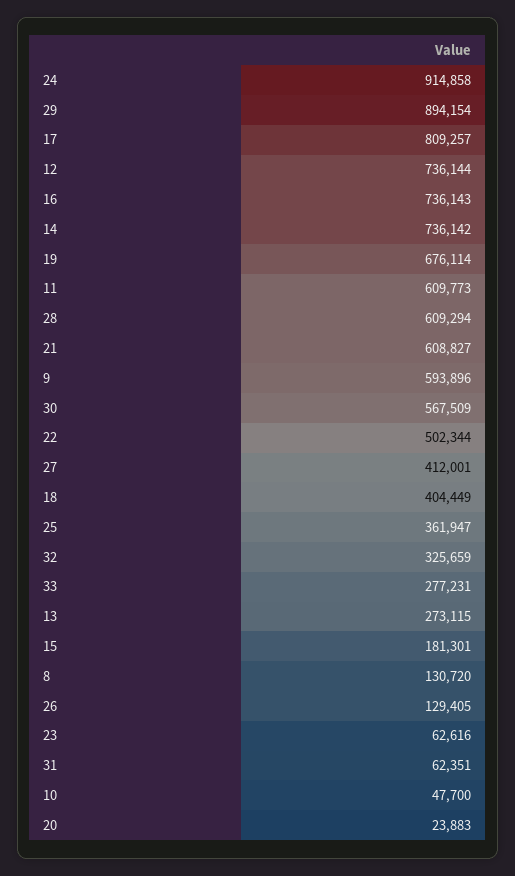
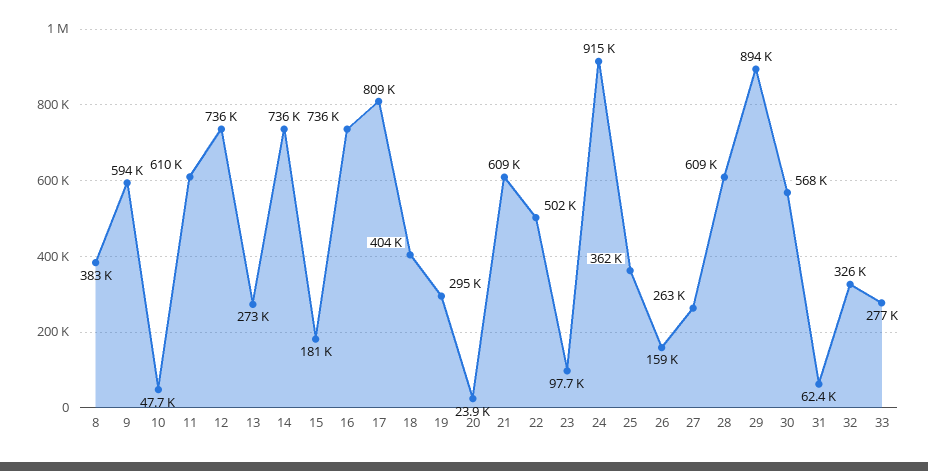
19: 676114 -> 295000
27: 412001 -> 263000
8: 130720 -> 383000
26: 129405 -> 159000
23: 62616 -> 97700

